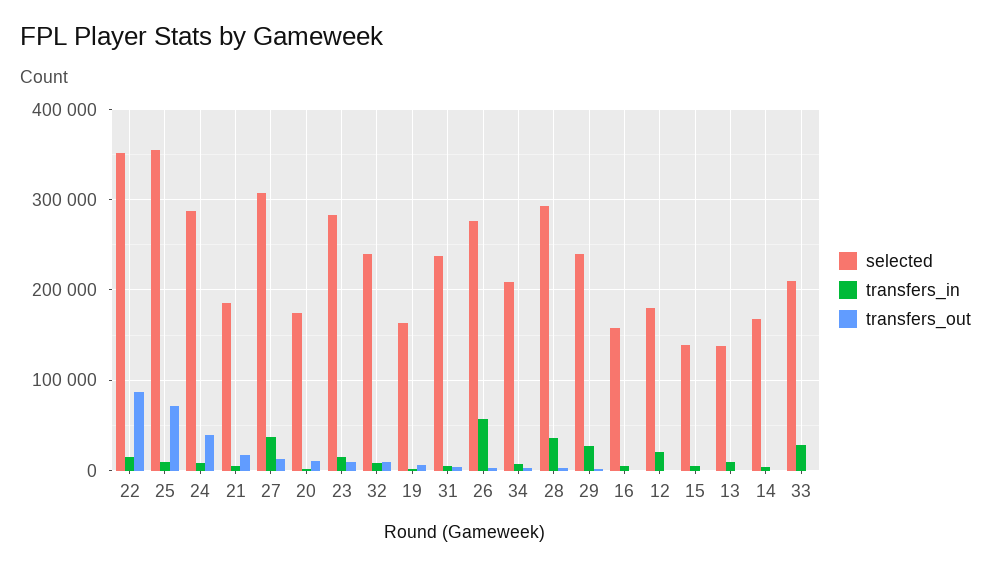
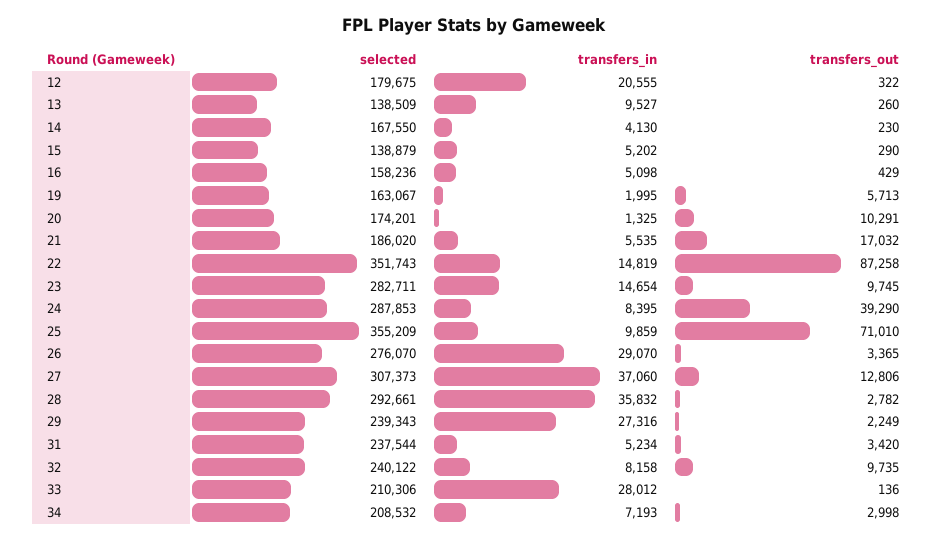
transfers_in, 26: 60000 -> 29070

